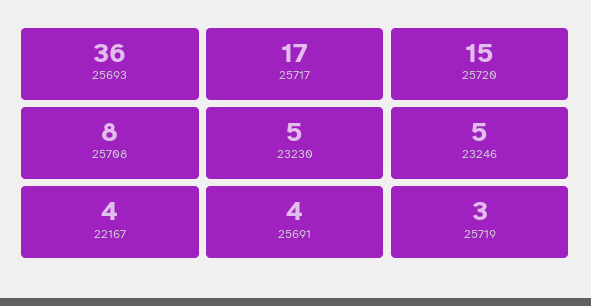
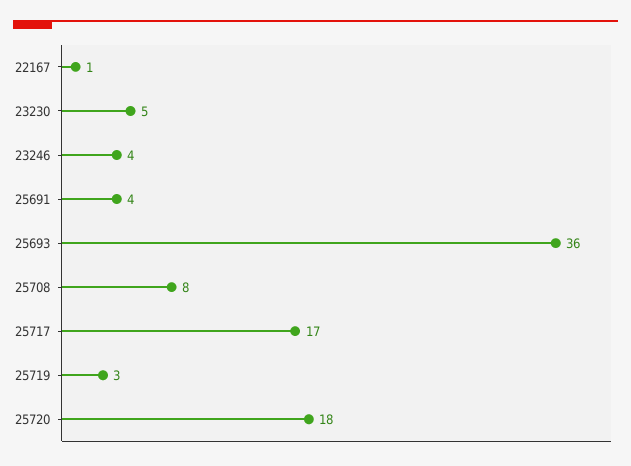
25720: 15 -> 18
23246: 5 -> 4
22167: 4 -> 1

